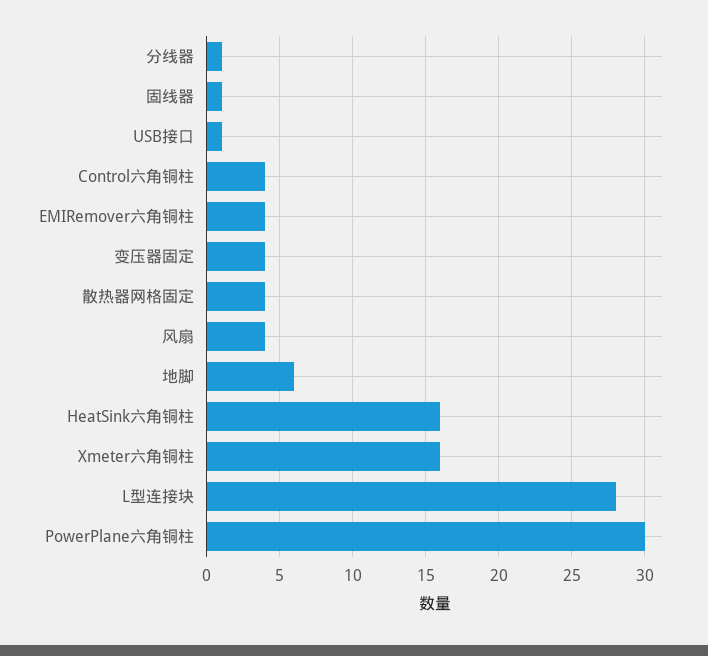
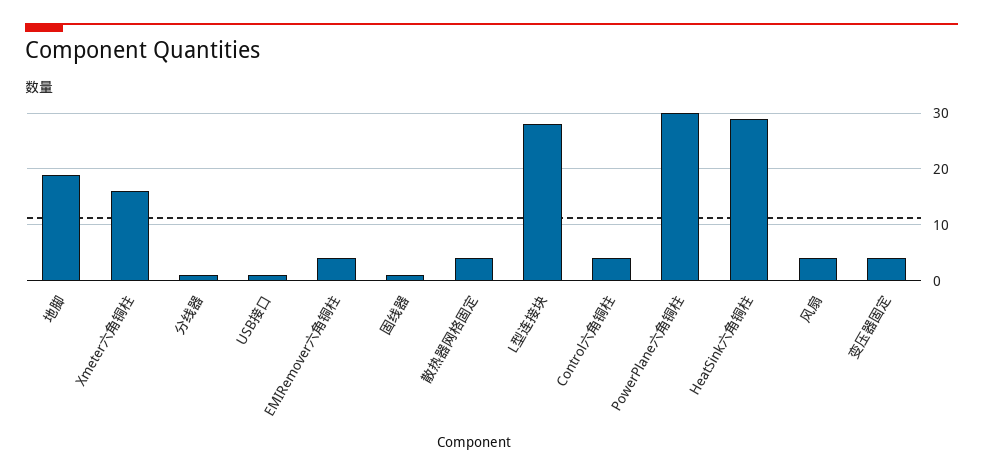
地脚: 6 -> 20
HeatSink六角铜柱: 16 -> 30

